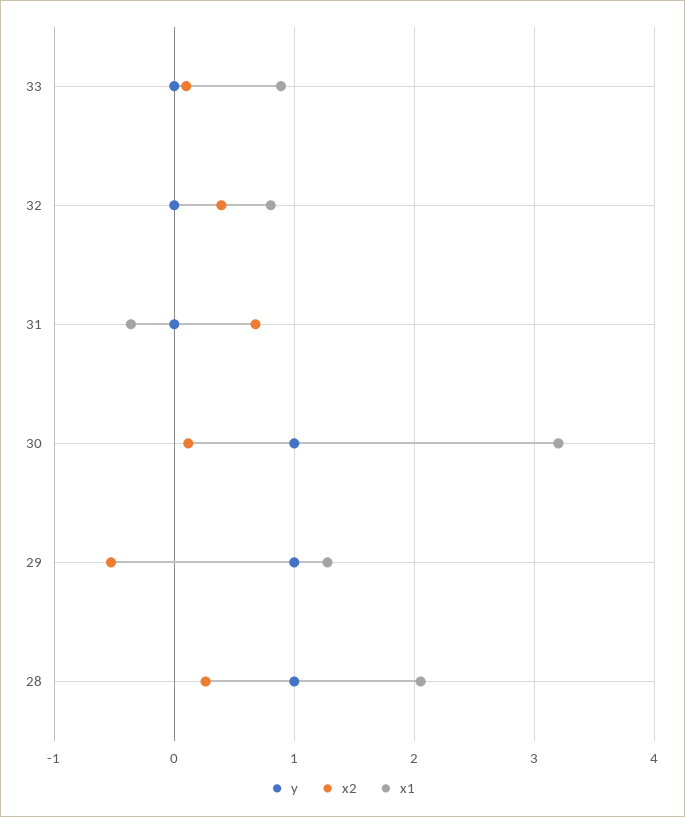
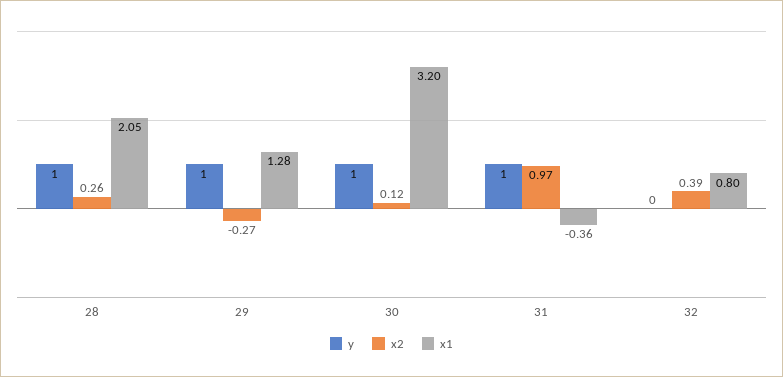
y, 33: 0 -> none
x2, 33: 0.1 -> none
x1, 33: 0.9 -> none
y, 31: 0 -> 1
x2, 31: 0.7 -> 0.97
x2, 29: -0.5 -> -0.27

